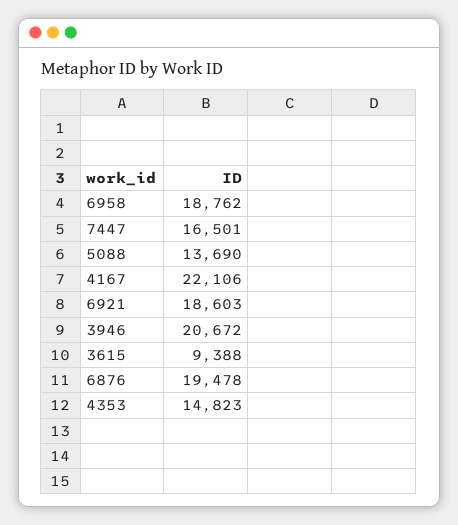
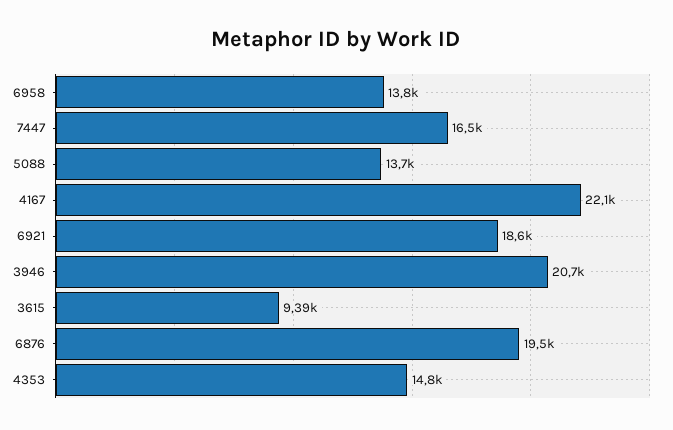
6958: 18762 -> 13800

